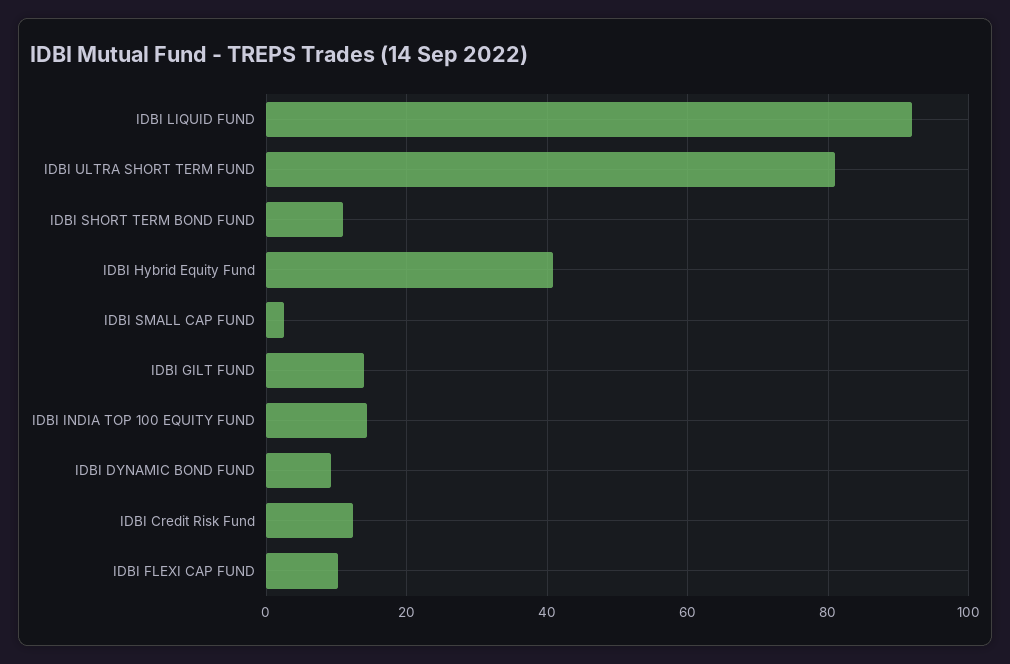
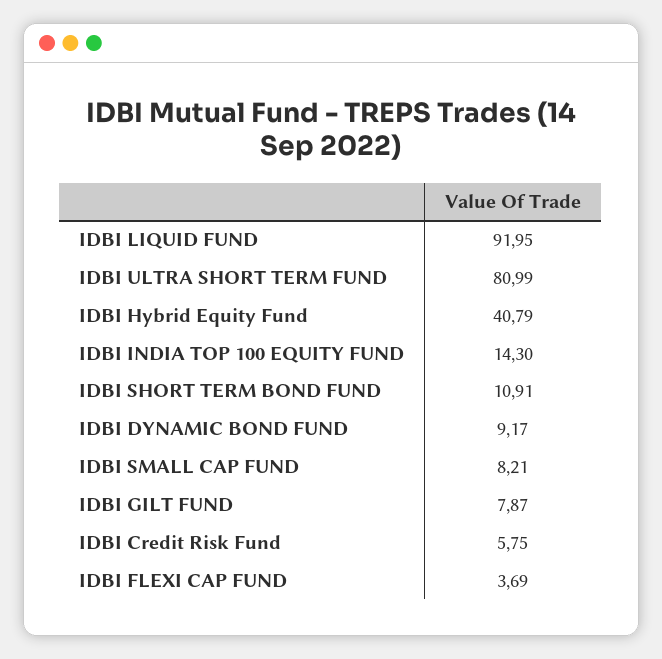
IDBI SMALL CAP FUND: 2 -> 8.21
IDBI GILT FUND: 14 -> 7.87
IDBI Credit Risk Fund: 12 -> 5.75
IDBI FLEXI CAP FUND: 10 -> 3.69

